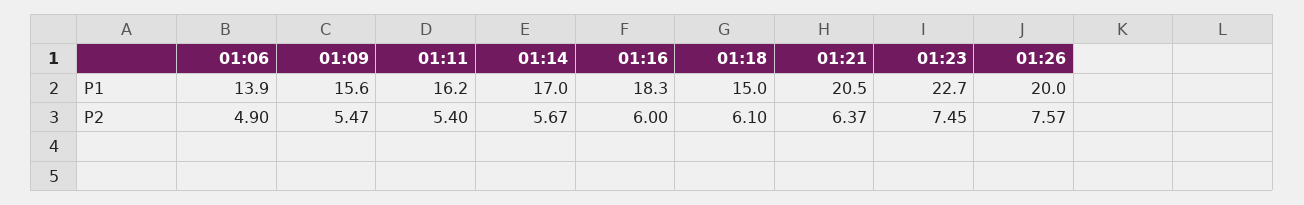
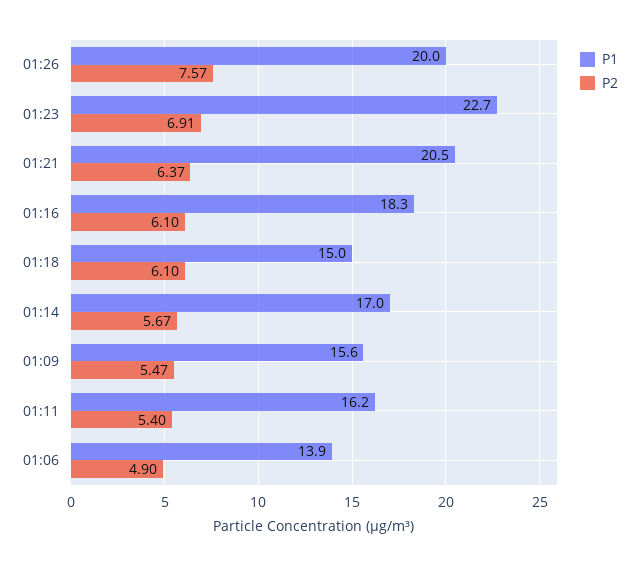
P2, 01:16: 6 -> 6.1
P2, 01:23: 7.45 -> 6.91

